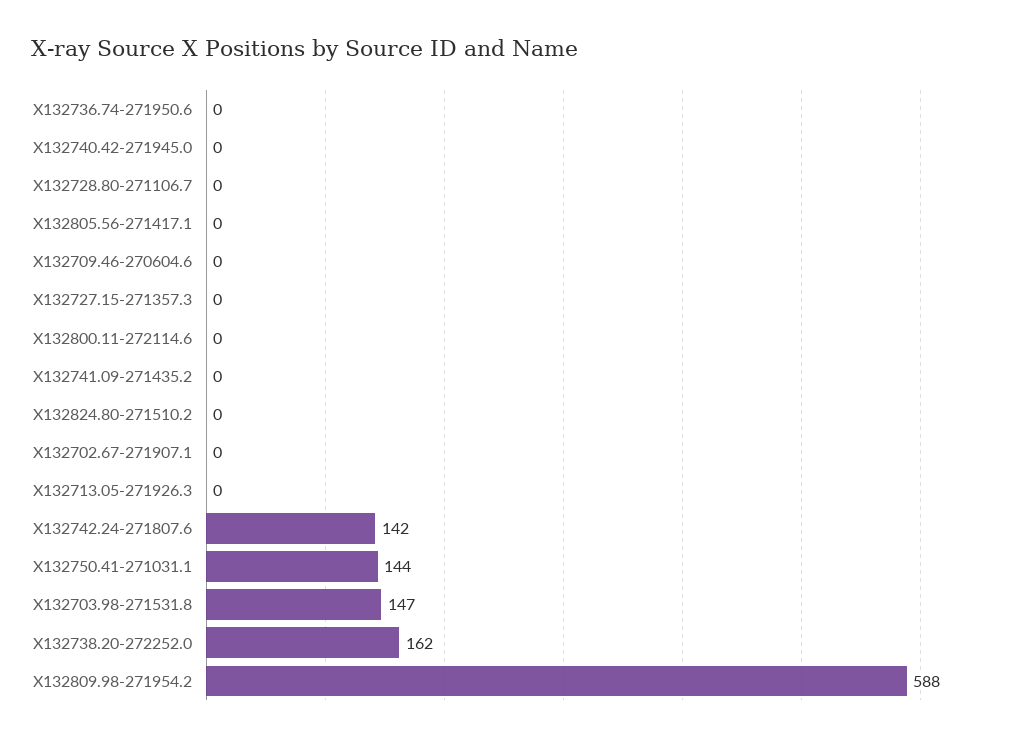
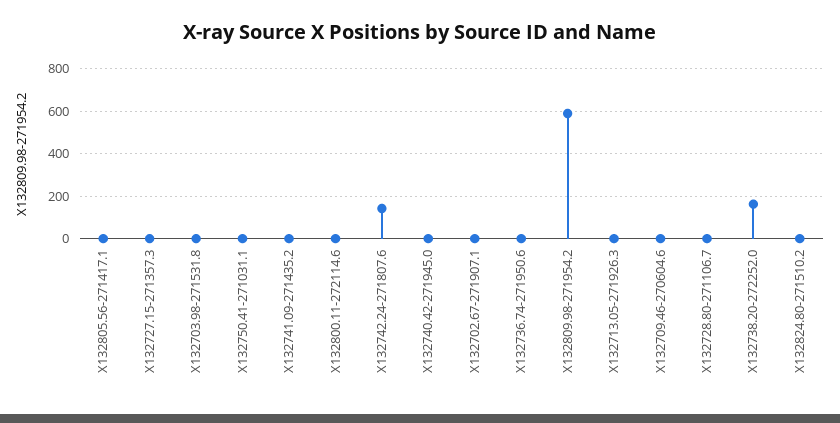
X132750.41-271031.1: 144 -> 0
X132703.98-271531.8: 147 -> 0

